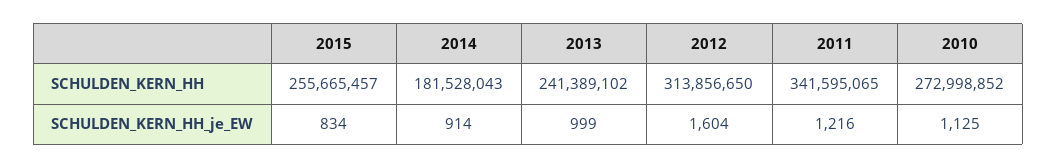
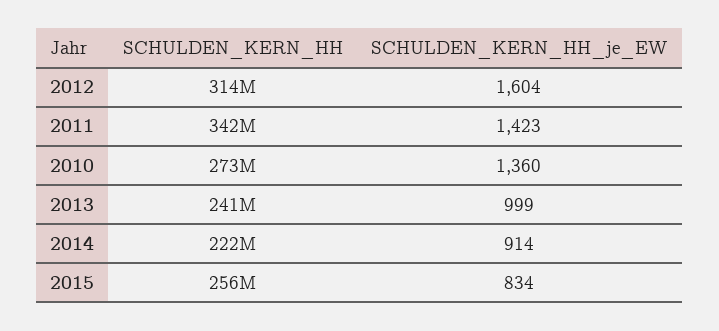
2014, SCHULDEN_KERN_HH: 181528043 -> 222000000
2011, SCHULDEN_KERN_HH_je_EW: 1216 -> 1423
2010, SCHULDEN_KERN_HH_je_EW: 1125 -> 1360

